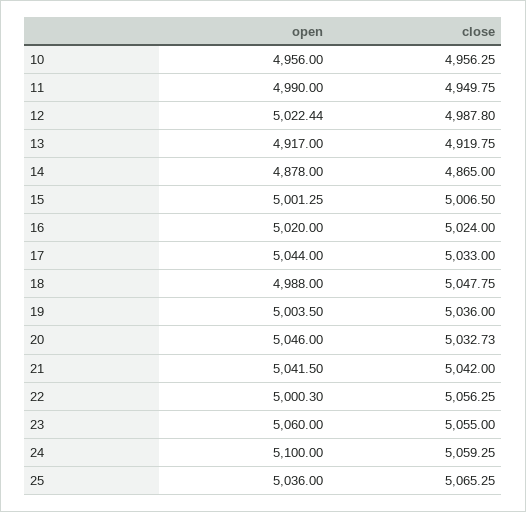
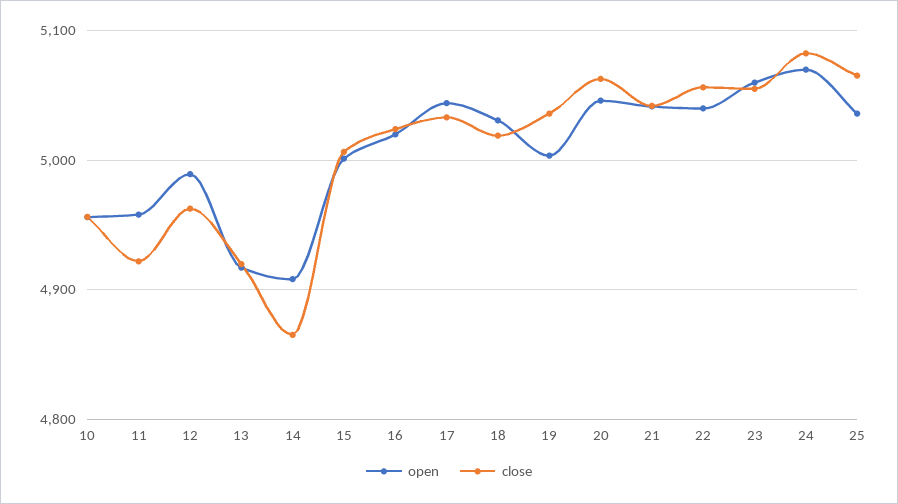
open, 11: 4990 -> 4960
close, 11: 4949.75 -> 4920
open, 12: 5022.44 -> 4990
close, 12: 4987.8 -> 4960
open, 14: 4878 -> 4910
open, 18: 4988 -> 5030
close, 18: 5047.75 -> 5020
close, 20: 5032.73 -> 5060
open, 22: 5000.3 -> 5040
open, 24: 5100 -> 5070
close, 24: 5059.25 -> 5080

